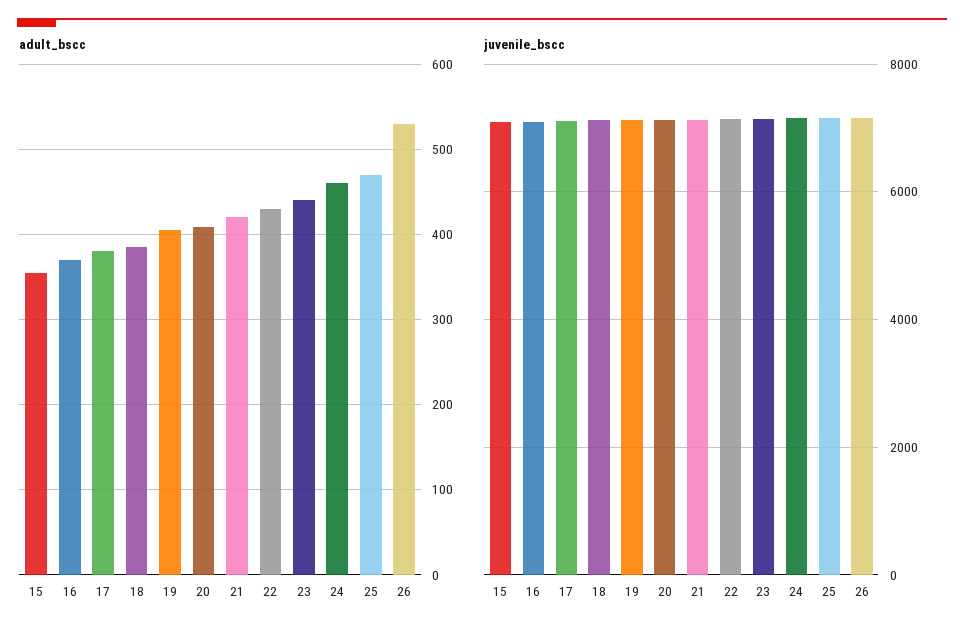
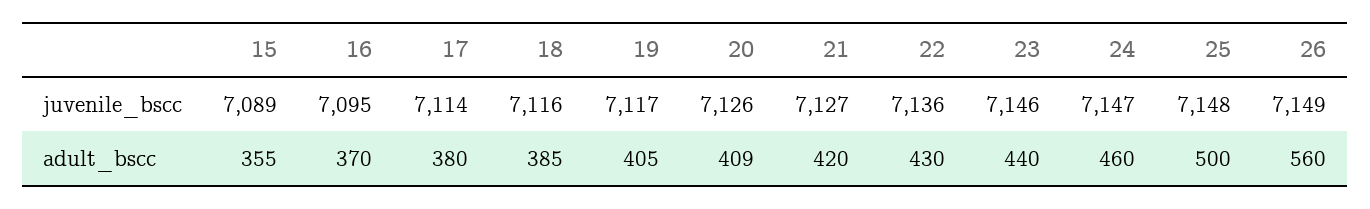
adult_bscc, 25: 470 -> 500
adult_bscc, 26: 530 -> 560

